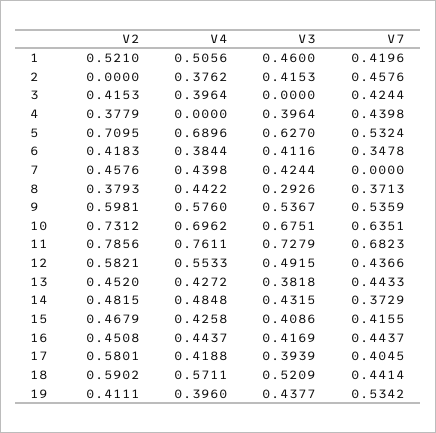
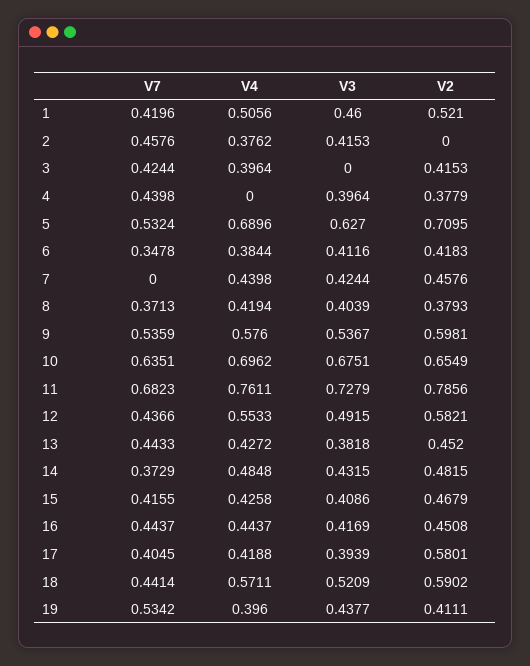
V4, 8: 0.4422 -> 0.4194
V3, 8: 0.2926 -> 0.4039
V2, 10: 0.7312 -> 0.6549

